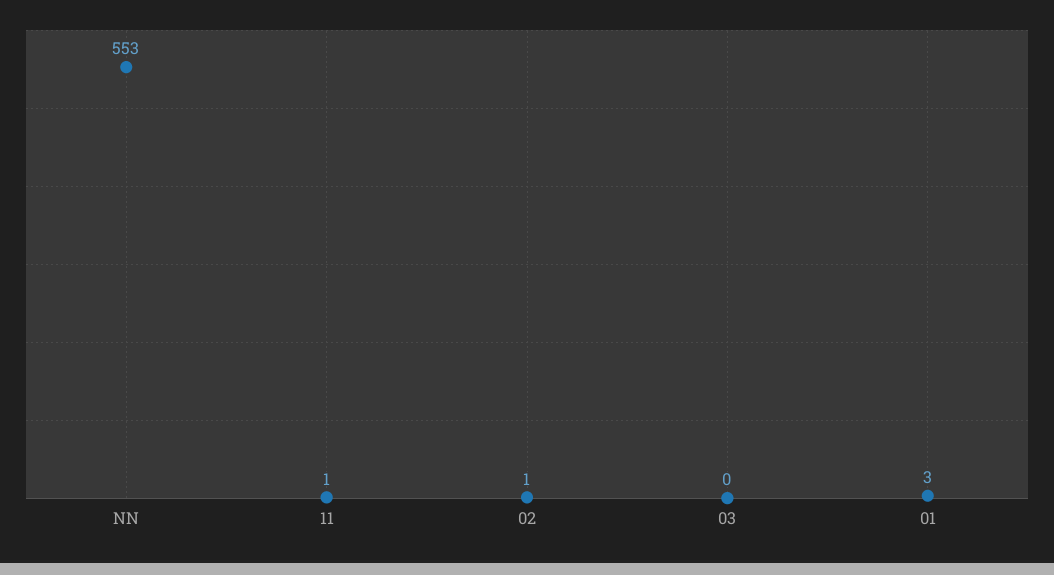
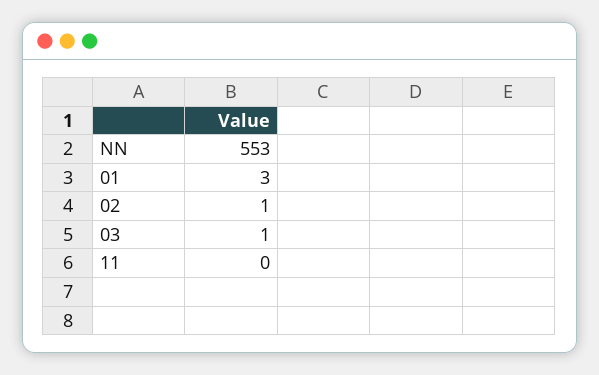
11: 1 -> 0
03: 0 -> 1

